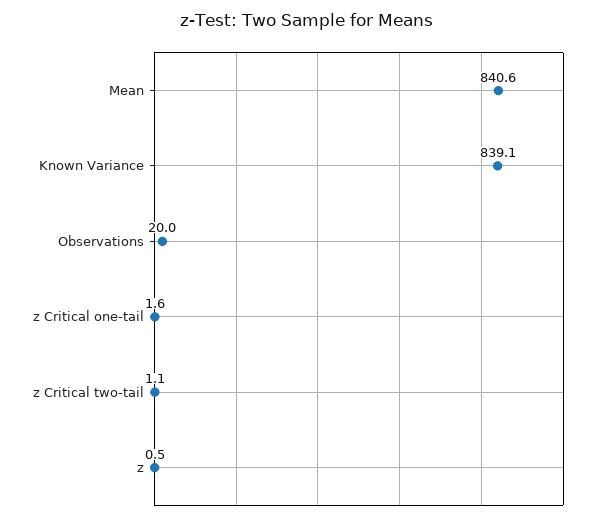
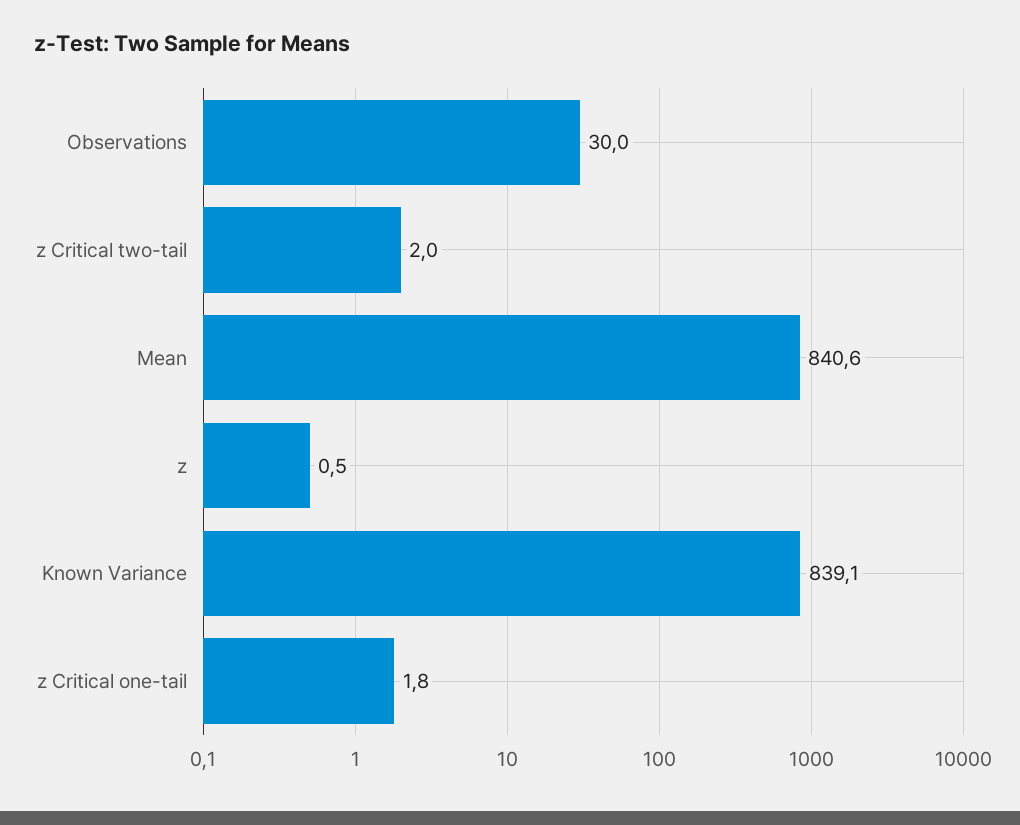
Observations: 20 -> 30
z Critical one-tail: 1.6 -> 1.8
z Critical two-tail: 1.1 -> 2

